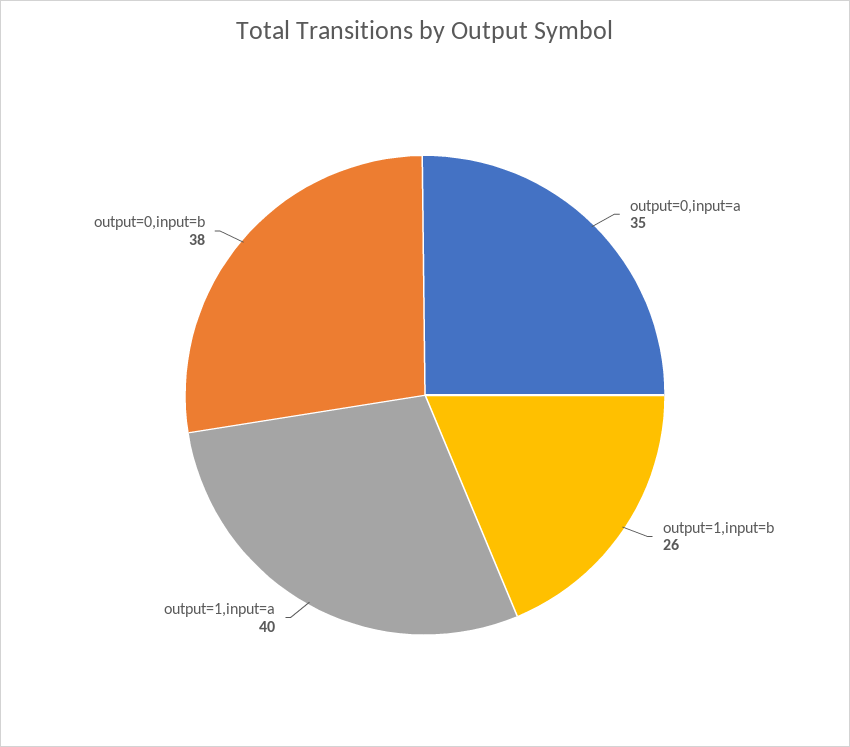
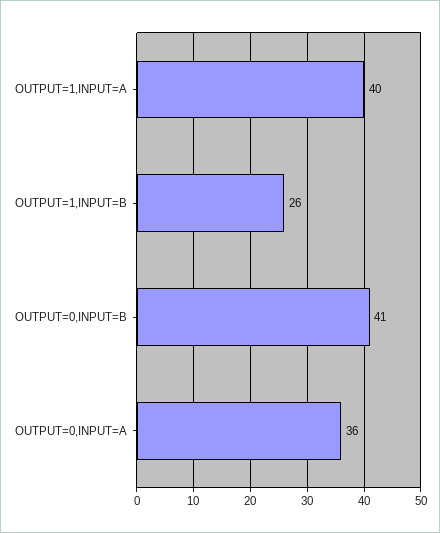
output=0,input=a: 35 -> 36
output=0,input=b: 38 -> 41

